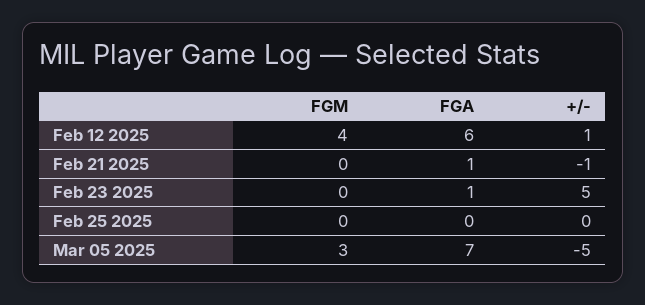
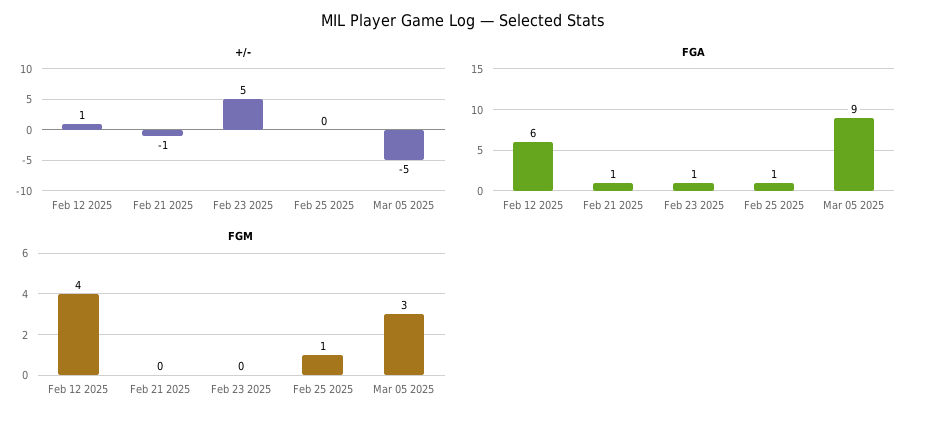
FGM, Feb 25 2025: 0 -> 1
FGA, Feb 25 2025: 0 -> 1
FGA, Mar 05 2025: 7 -> 9

